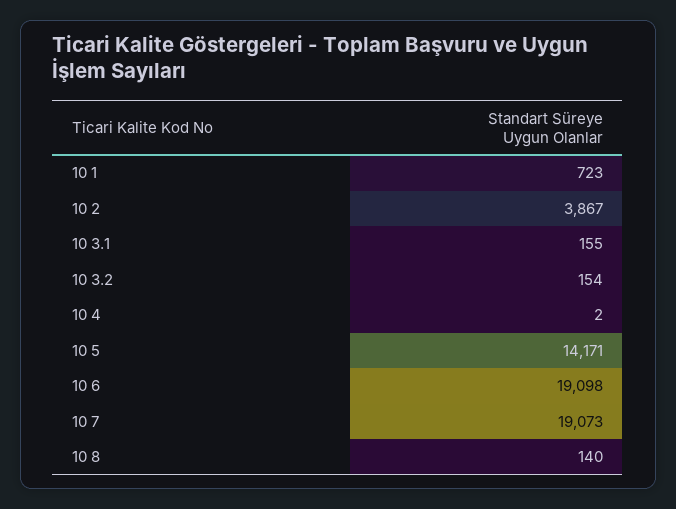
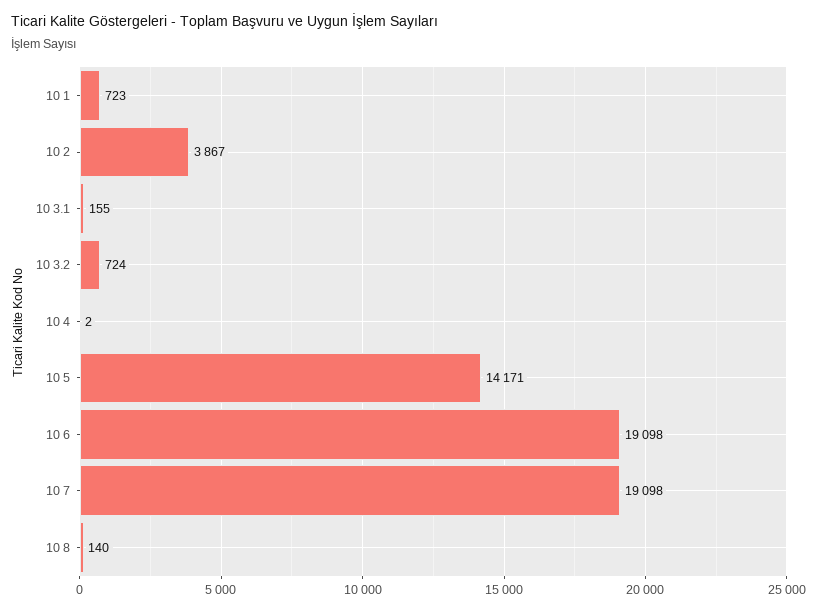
10 3.2: 154 -> 724
10 7: 19073 -> 19098

